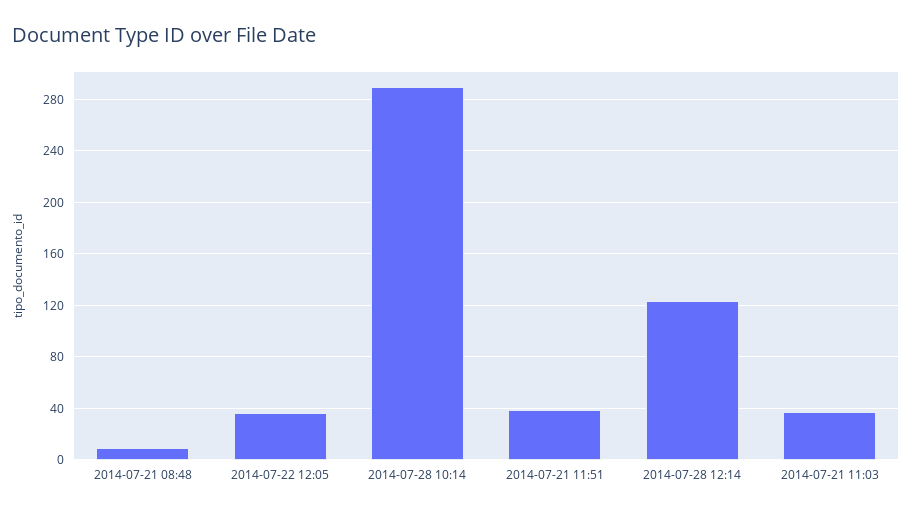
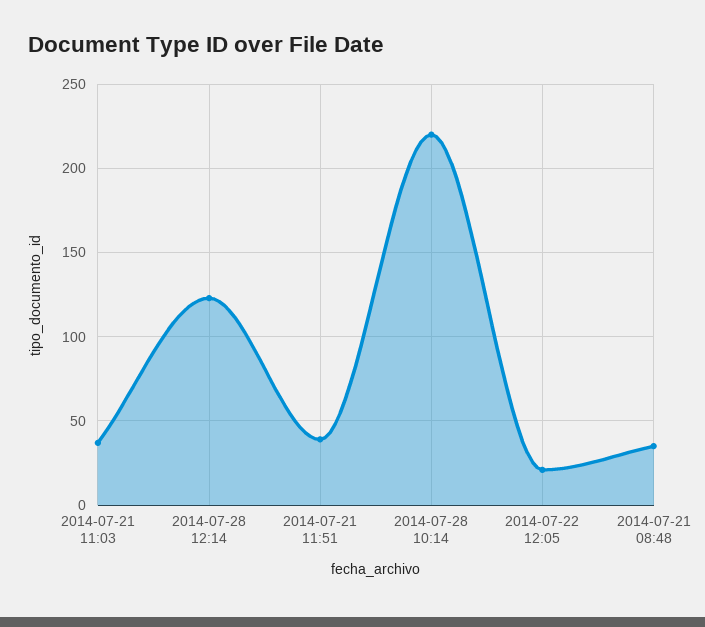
2014-07-21 08:48: 10 -> 35
2014-07-22 12:05: 35 -> 20
2014-07-28 10:14: 290 -> 220

